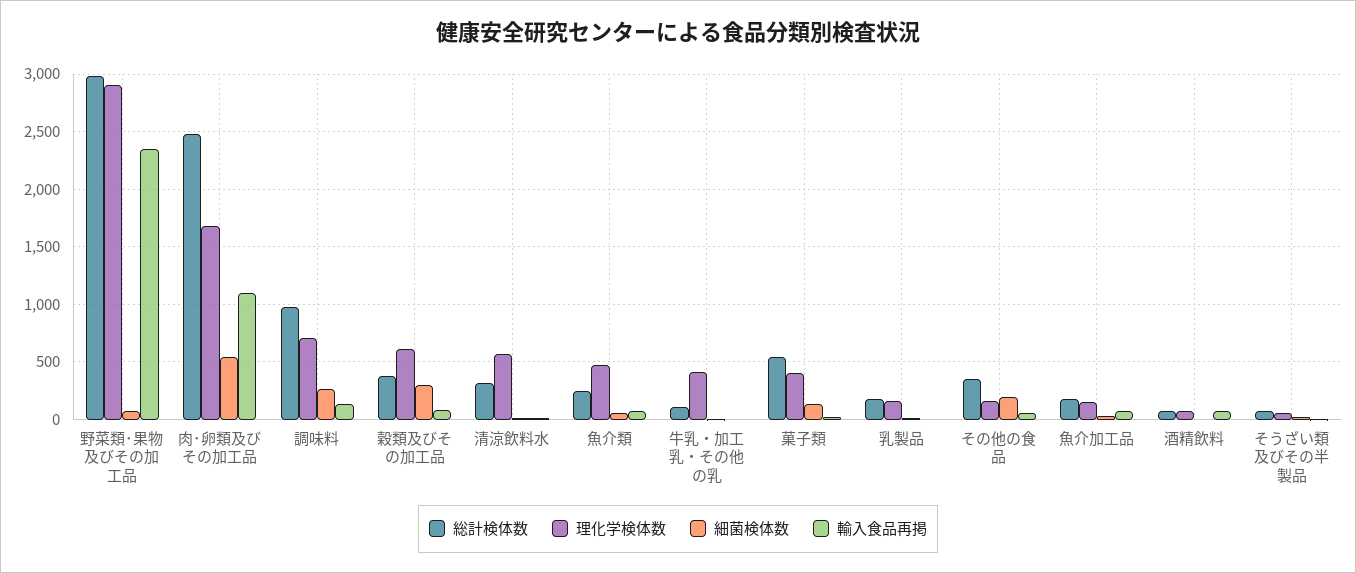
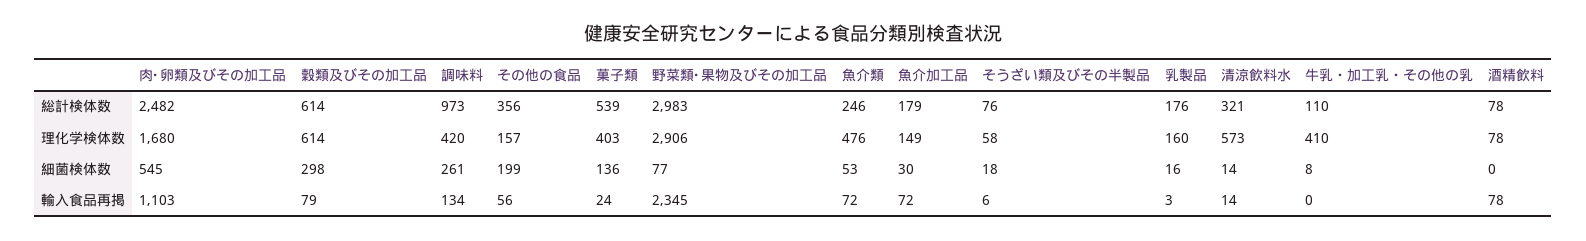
理化学検体数, 調味料: 700 -> 420
総計検体数, 穀類及びその加工品: 400 -> 614

